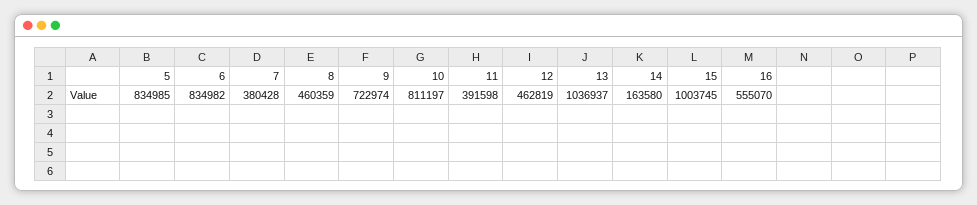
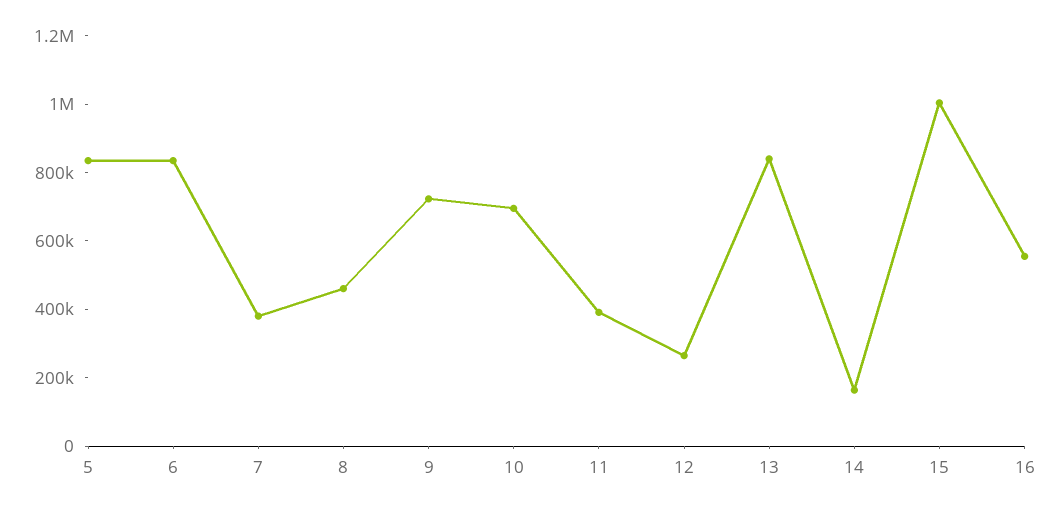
10: 811197 -> 700000
12: 462819 -> 250000
13: 1036937 -> 850000

